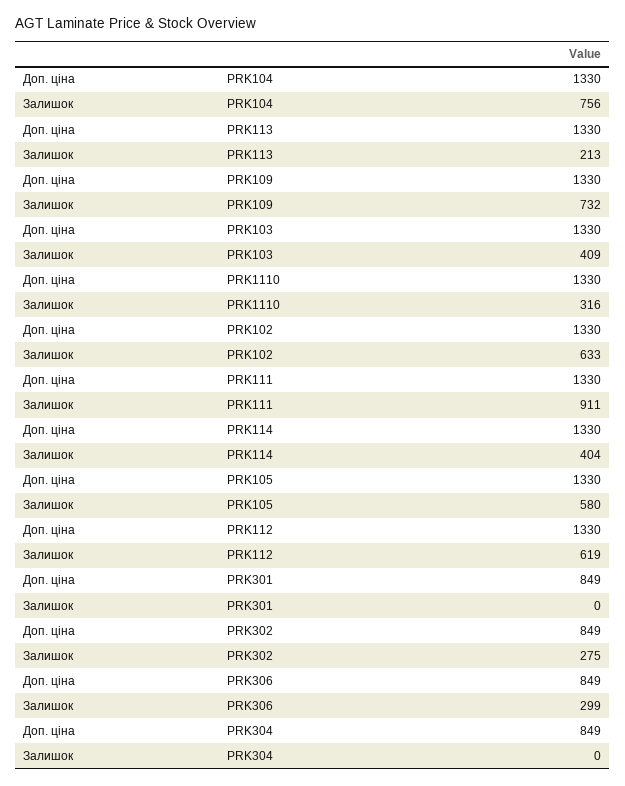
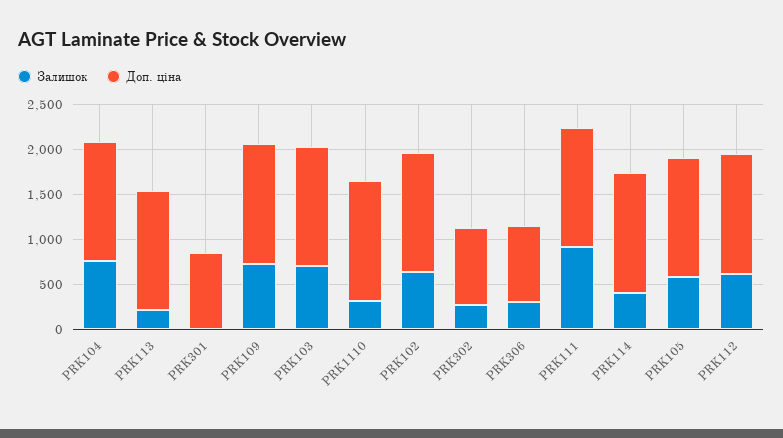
Залишок, PRK103: 409 -> 700
Доп. ціна, PRK304: 849 -> none
Залишок, PRK304: 0 -> none

